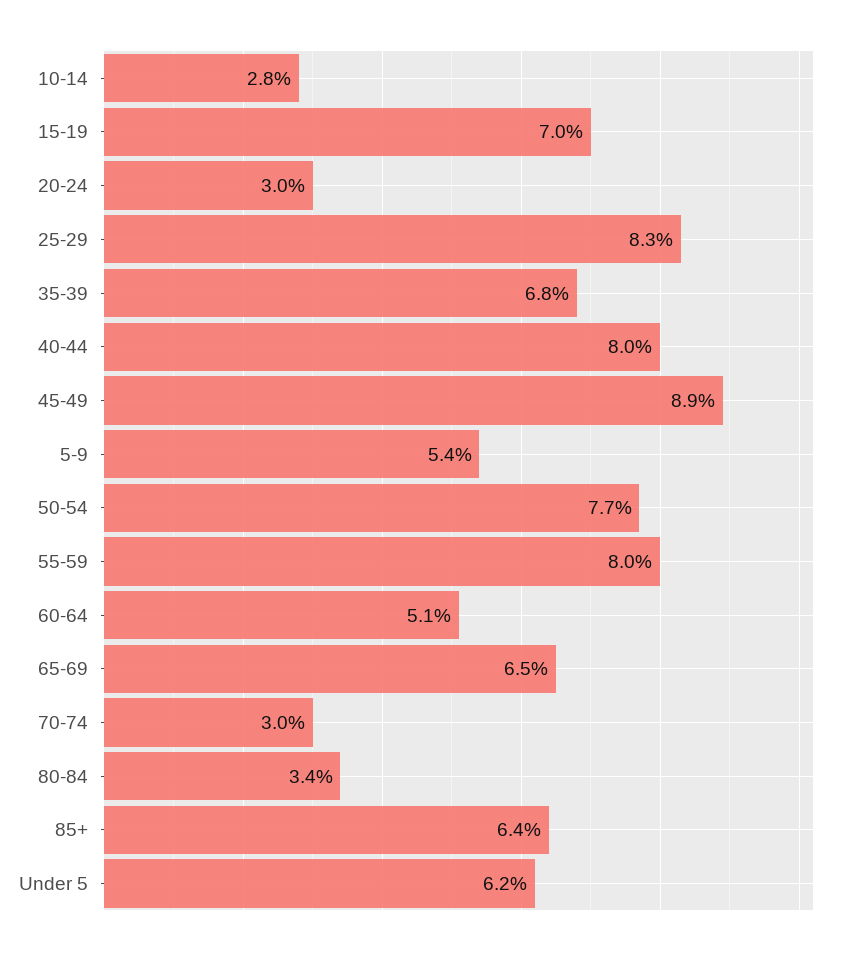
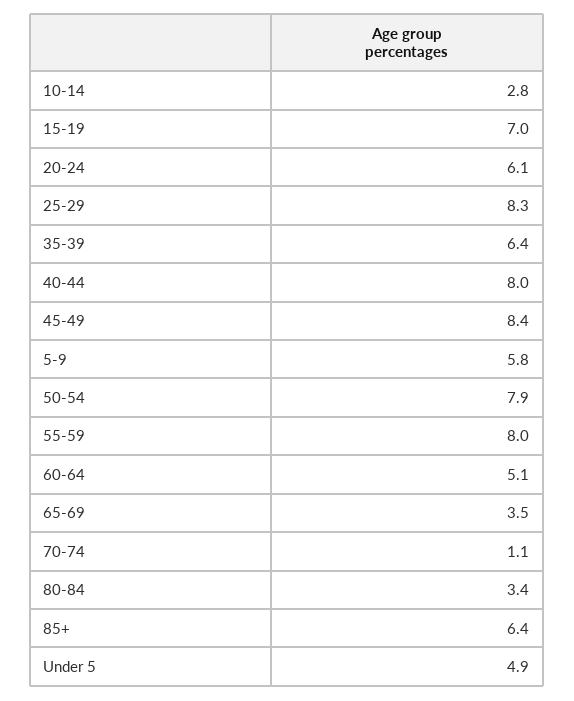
20-24: 3 -> 6.1
35-39: 6.8 -> 6.4
45-49: 8.9 -> 8.4
5-9: 5.4 -> 5.8
50-54: 7.7 -> 7.9
65-69: 6.5 -> 3.5
70-74: 3 -> 1.1
Under 5: 6.2 -> 4.9

